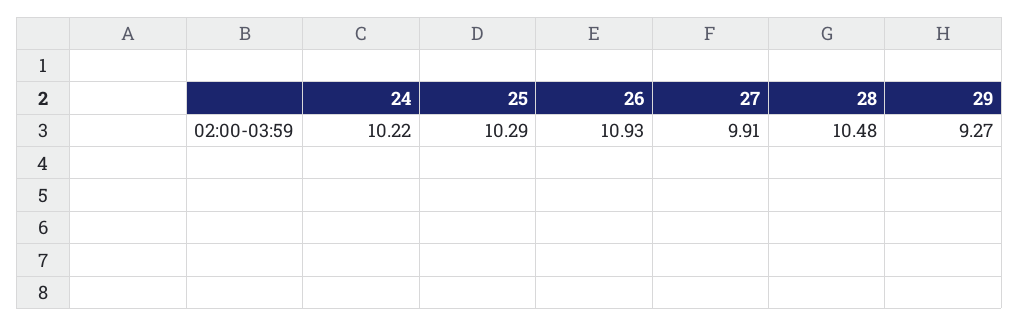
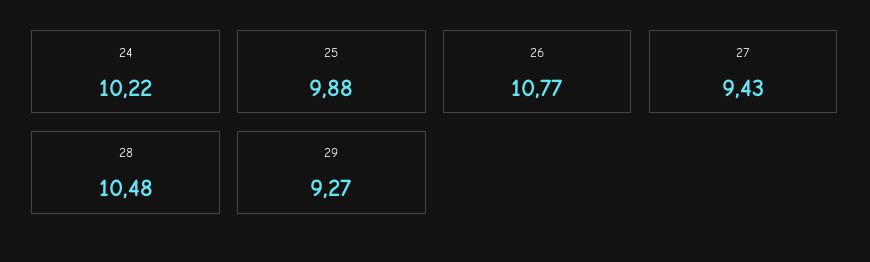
25: 10.29 -> 9.88
26: 10.93 -> 10.77
27: 9.91 -> 9.43

